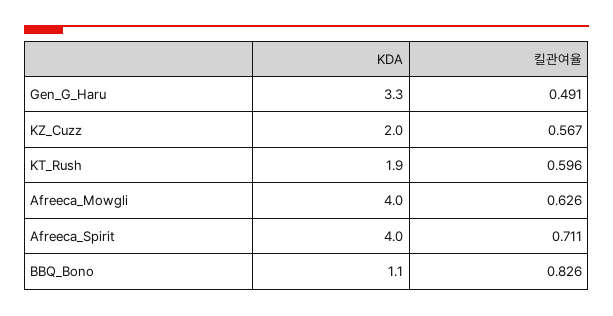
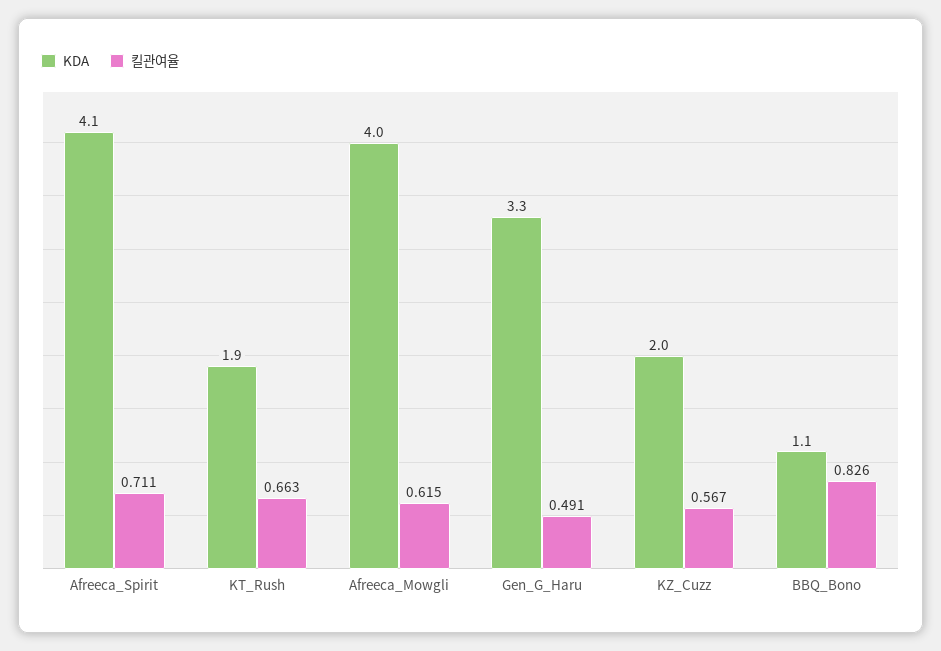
킬관여율, KT_Rush: 0.596 -> 0.663
킬관여율, Afreeca_Mowgli: 0.626 -> 0.615
KDA, Afreeca_Spirit: 4 -> 4.1

